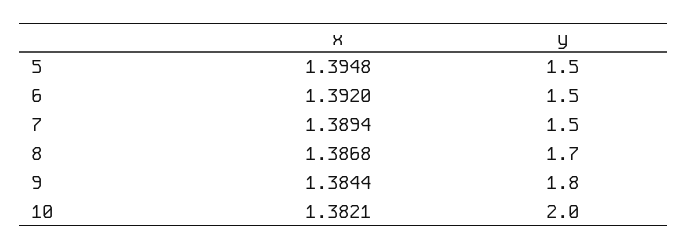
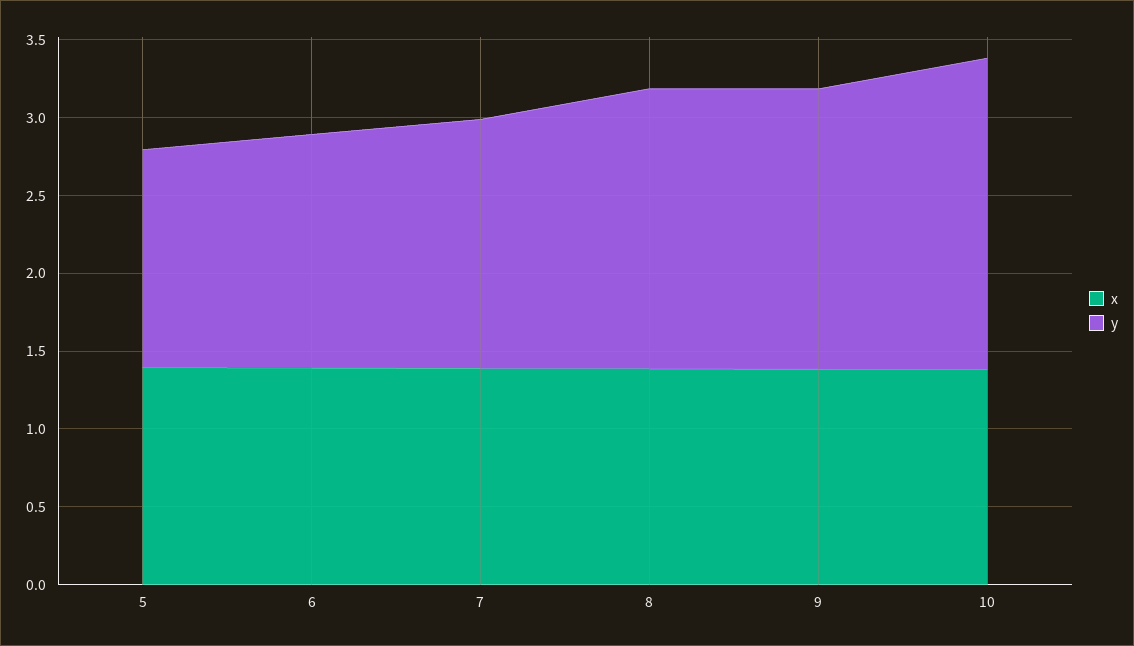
y, 5: 1.5 -> 1.4
y, 7: 1.5 -> 1.6
y, 8: 1.7 -> 1.8

